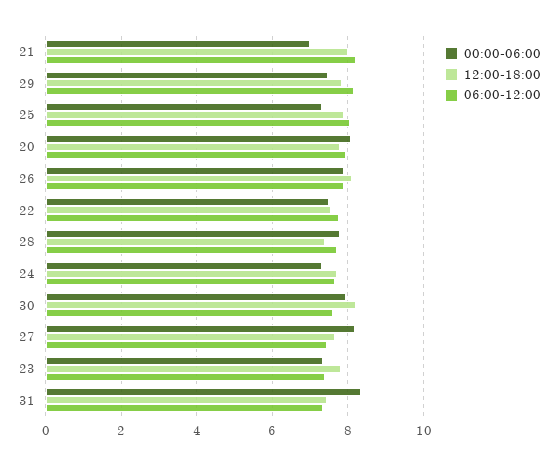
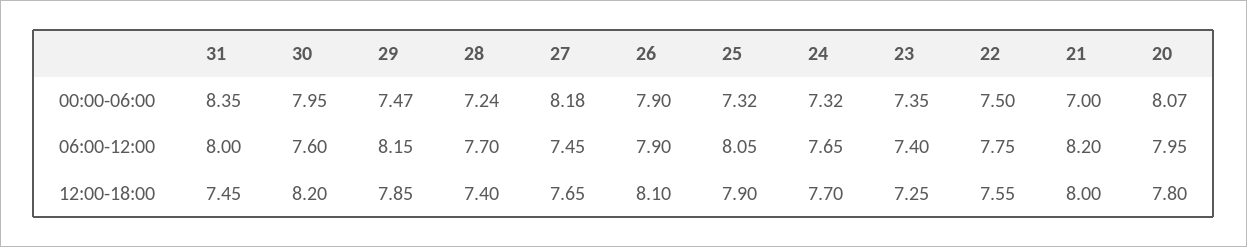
00:00-06:00, 28: 7.8 -> 7.24
12:00-18:00, 23: 7.8 -> 7.25
06:00-12:00, 31: 7.4 -> 8

